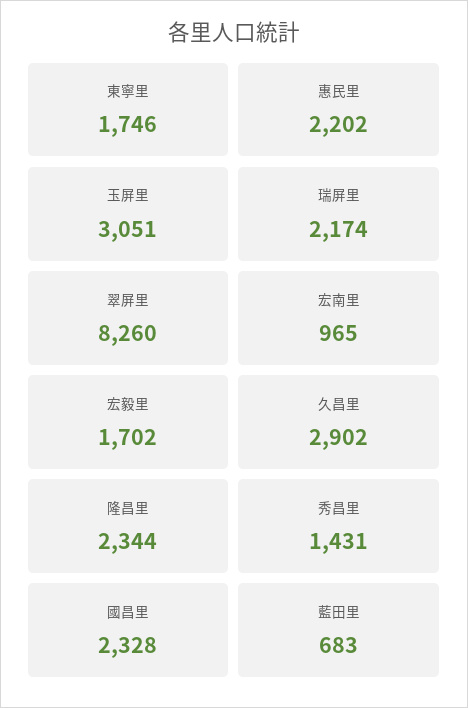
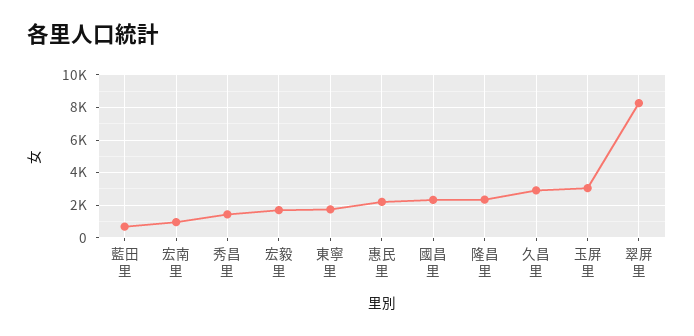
瑞屏里: 2174 -> none

